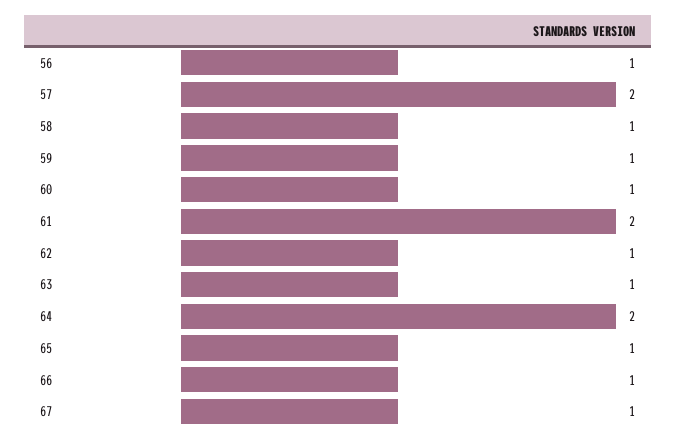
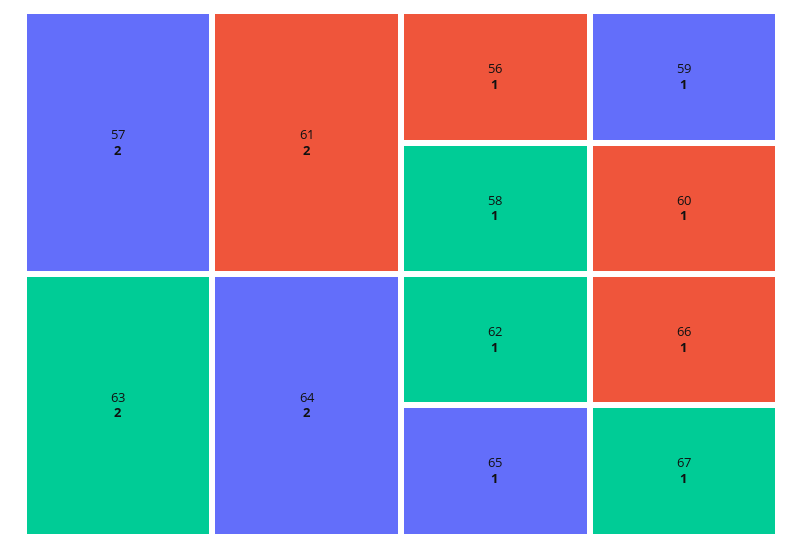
63: 1 -> 2

